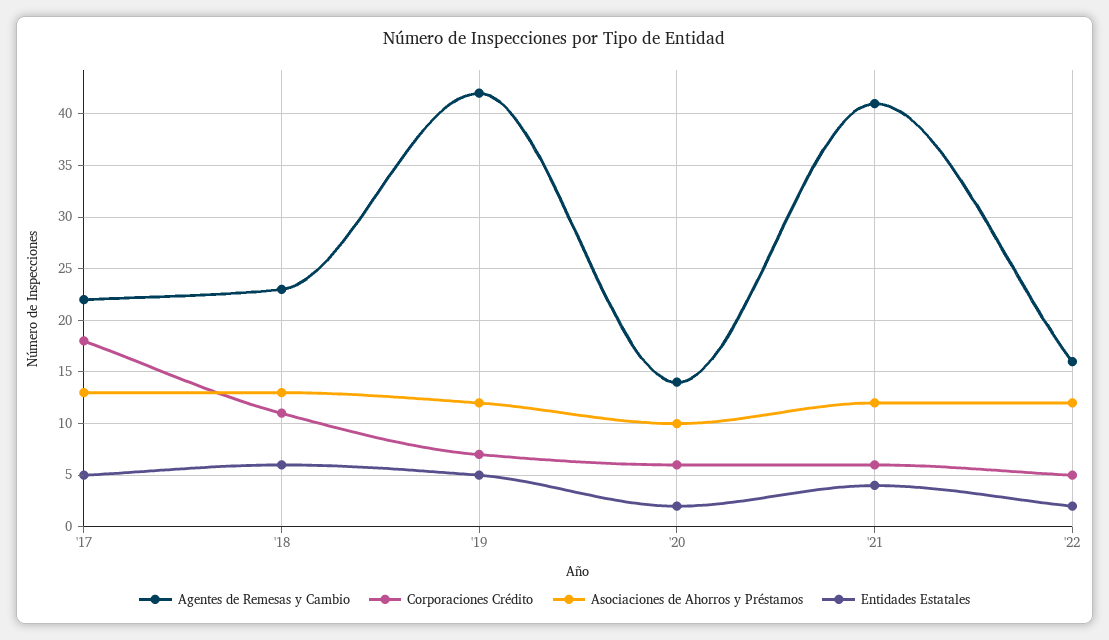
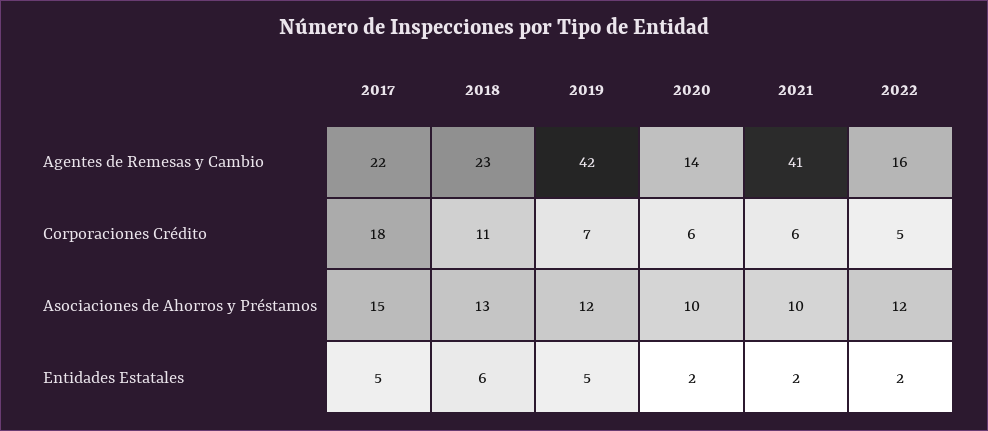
Asociaciones de Ahorros y Préstamos, '17: 13 -> 15
Asociaciones de Ahorros y Préstamos, '21: 12 -> 10
Entidades Estatales, '21: 4 -> 2

